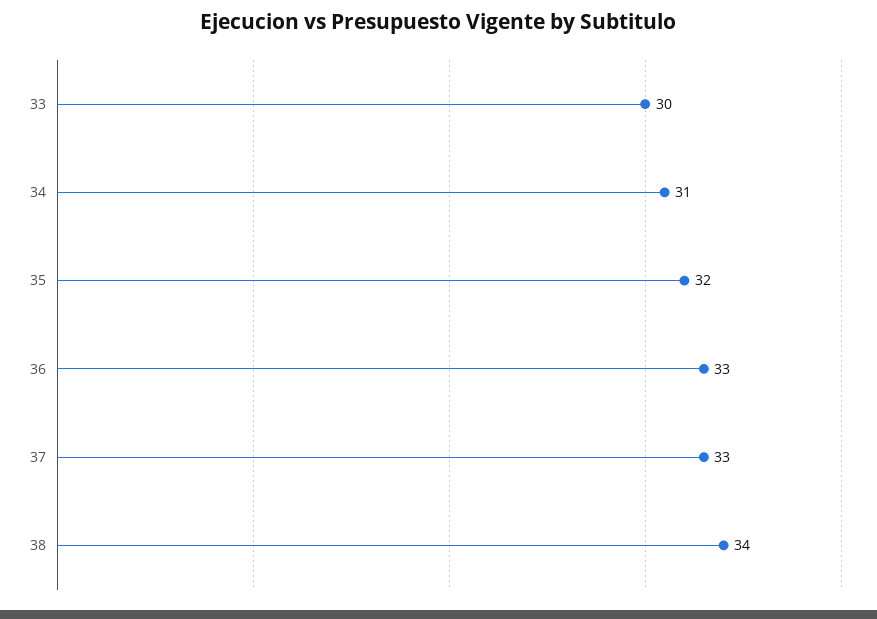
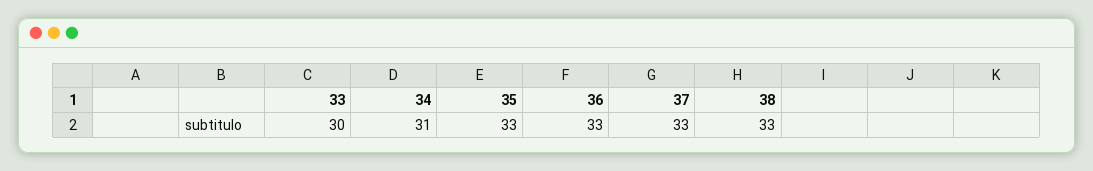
35: 32 -> 33
38: 34 -> 33

